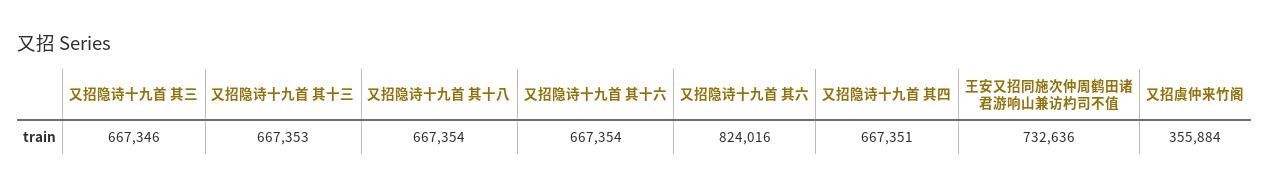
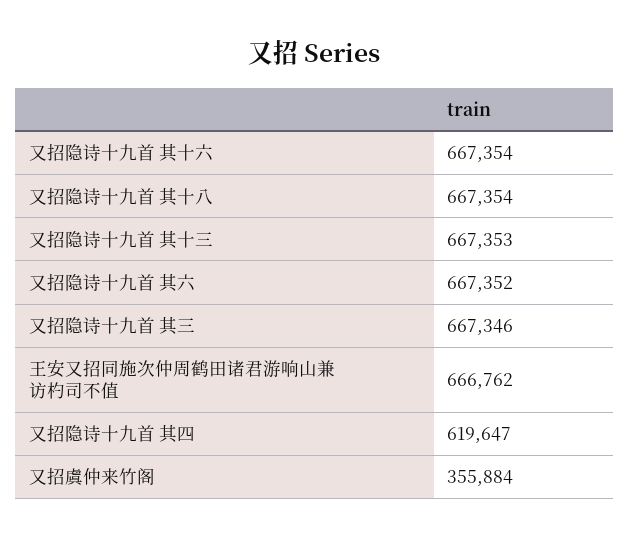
又招隐诗十九首 其六: 824016 -> 667352
又招隐诗十九首 其四: 667351 -> 619647
王安又招同施次仲周鹤田诸君游响山兼访杓司不值: 732636 -> 666762

